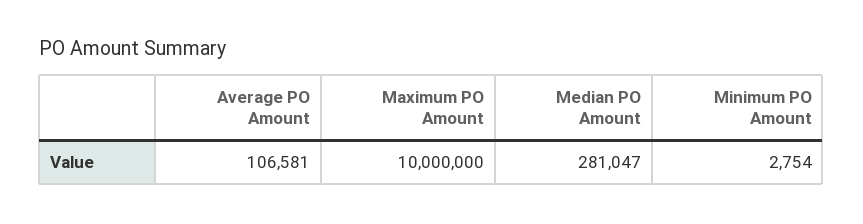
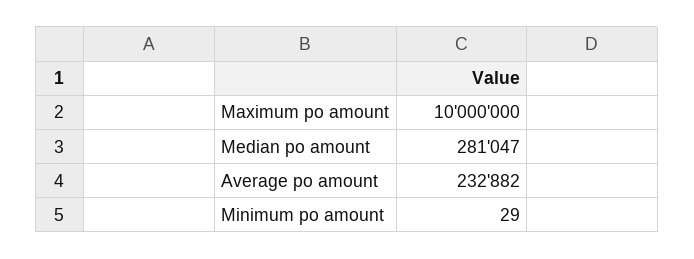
Average PO Amount: 106581 -> 232882
Minimum PO Amount: 2754 -> 29

